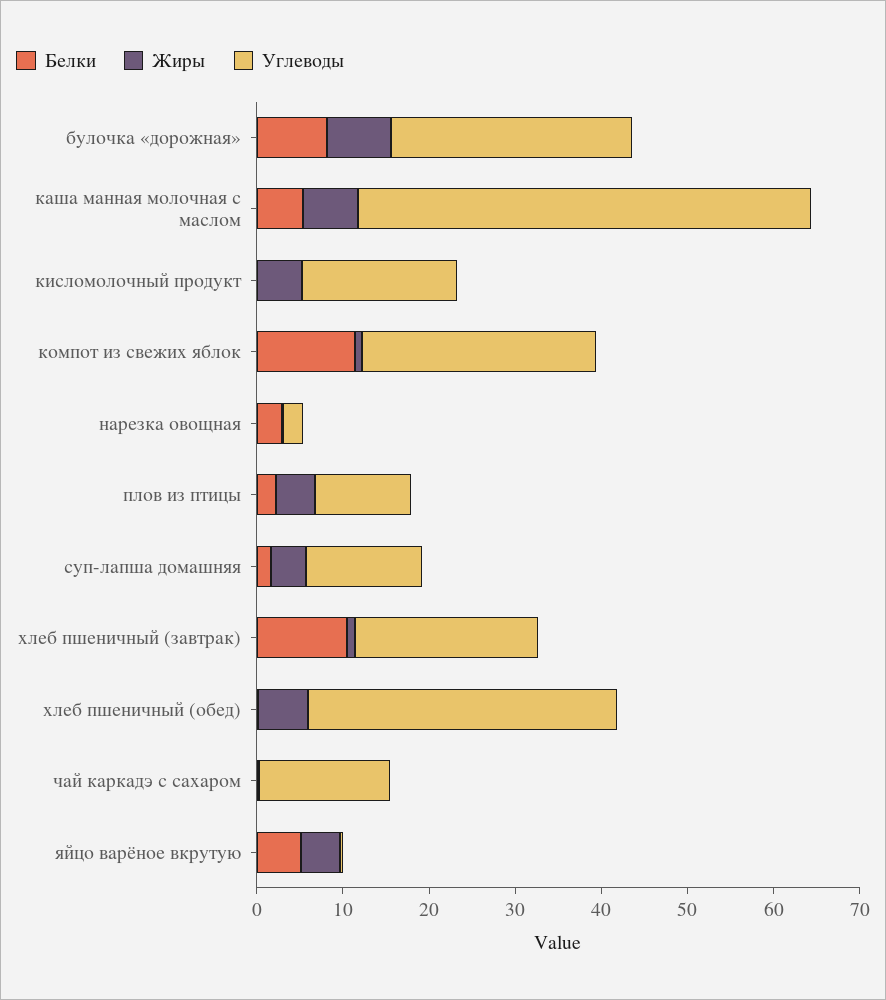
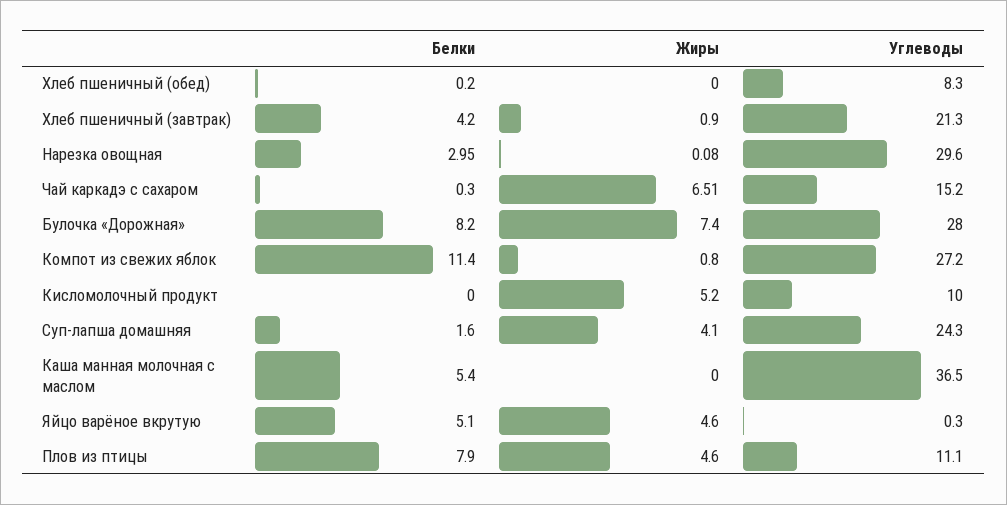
Жиры, каша манная молочная с маслом: 6 -> 0
Углеводы, каша манная молочная с маслом: 52 -> 36.5
Углеводы, кисломолочный продукт: 18 -> 10
Углеводы, нарезка овощная: 2 -> 29.6
Белки, плов из птицы: 2 -> 7.9
Углеводы, суп-лапша домашняя: 14 -> 24.3
Белки, хлеб пшеничный (завтрак): 10 -> 4.2
Жиры, хлеб пшеничный (обед): 6 -> 0
Углеводы, хлеб пшеничный (обед): 36 -> 8.3
Жиры, чай каркадэ с сахаром: 0 -> 6.51

